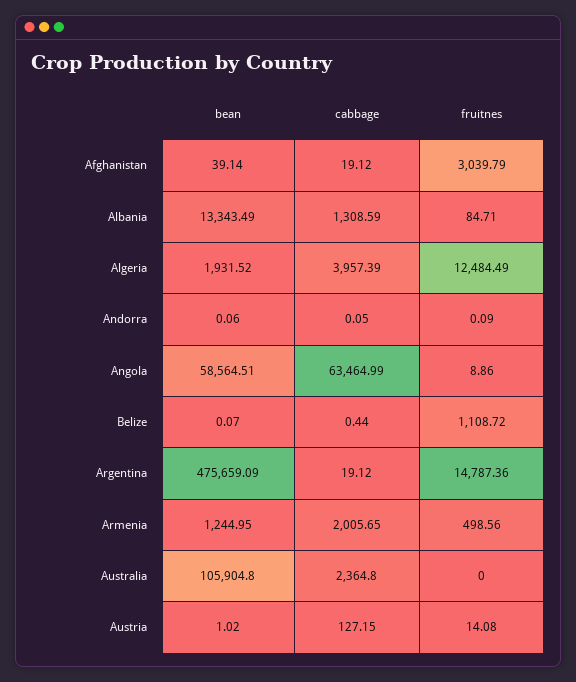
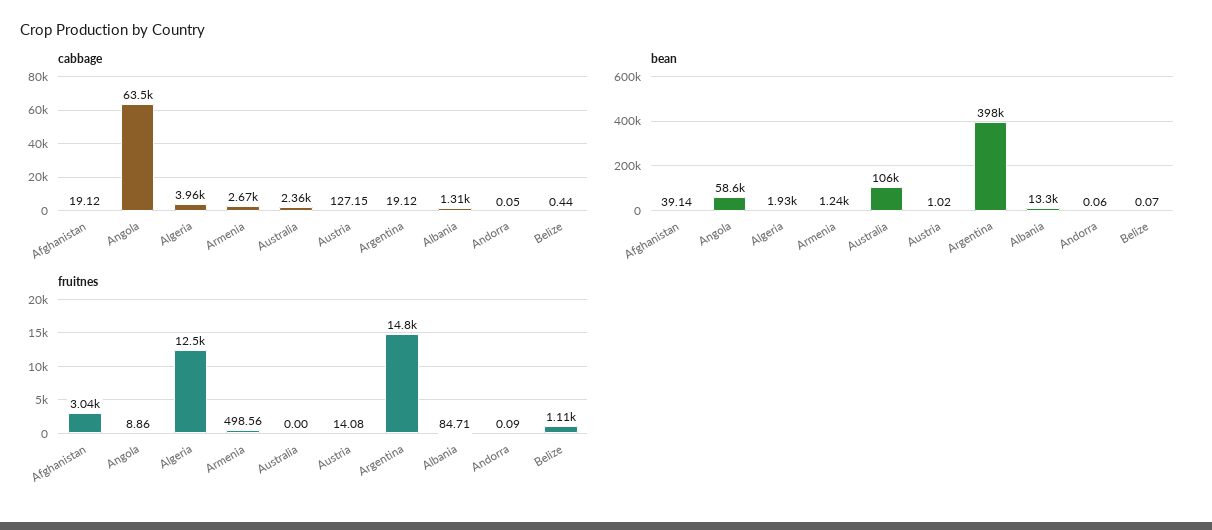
bean, Argentina: 475659.09 -> 398000
cabbage, Armenia: 2005.65 -> 2670

